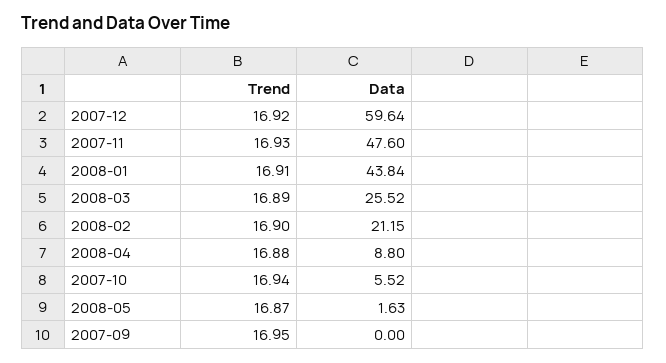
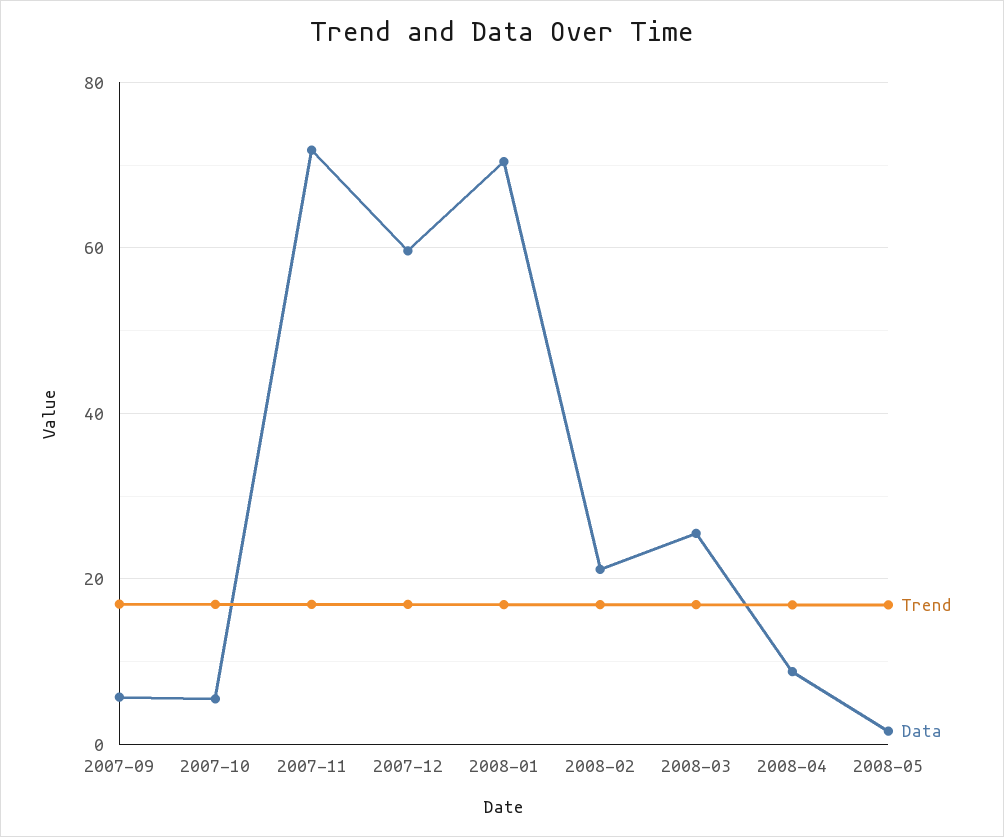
Data, 2007-11: 47.6 -> 72
Data, 2008-01: 43.84 -> 70
Data, 2007-09: 0 -> 6

